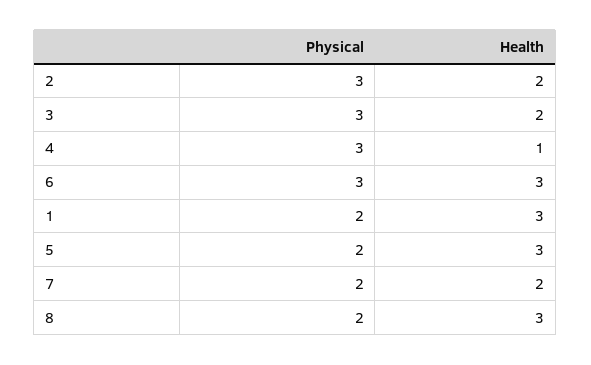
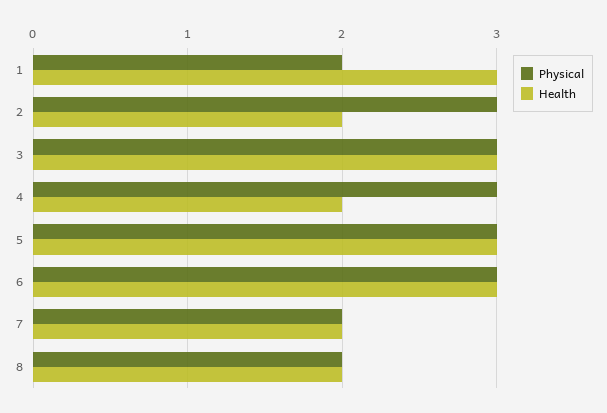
Health, 3: 2 -> 3
Health, 4: 1 -> 2
Physical, 5: 2 -> 3
Health, 8: 3 -> 2

